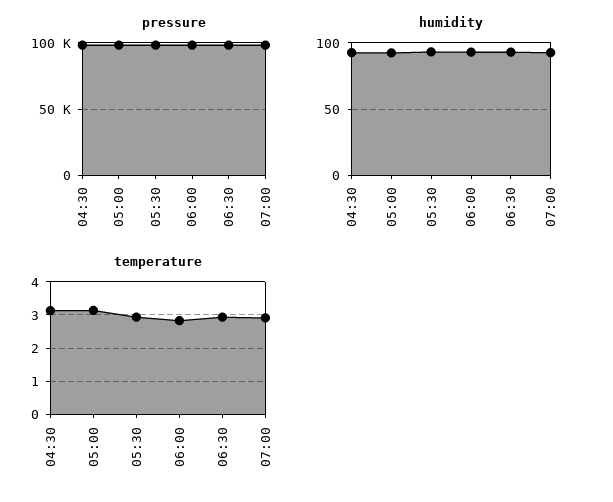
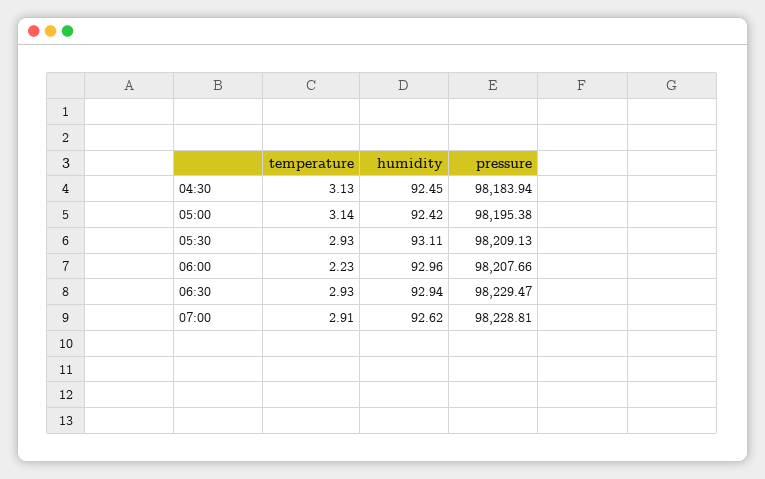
temperature, 06:00: 2.8 -> 2.23

